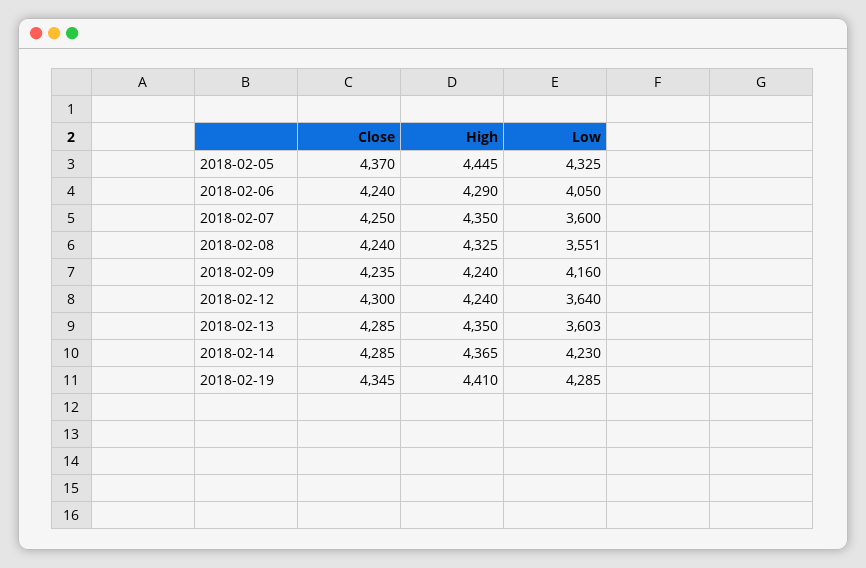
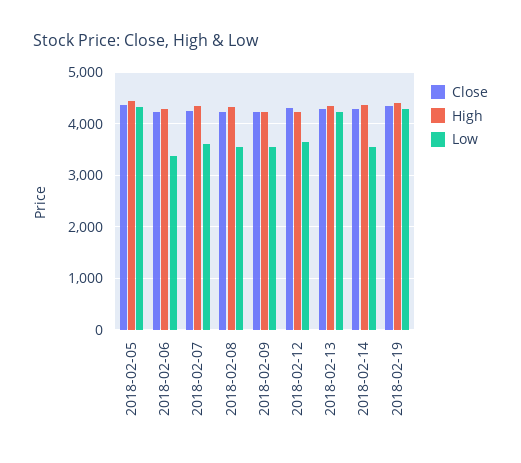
Low, 2018-02-06: 4050 -> 3400
Low, 2018-02-09: 4160 -> 3600
Low, 2018-02-13: 3603 -> 4200
Low, 2018-02-14: 4230 -> 3600

